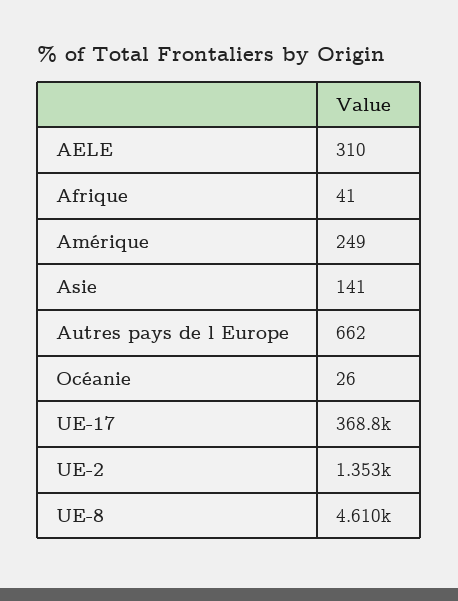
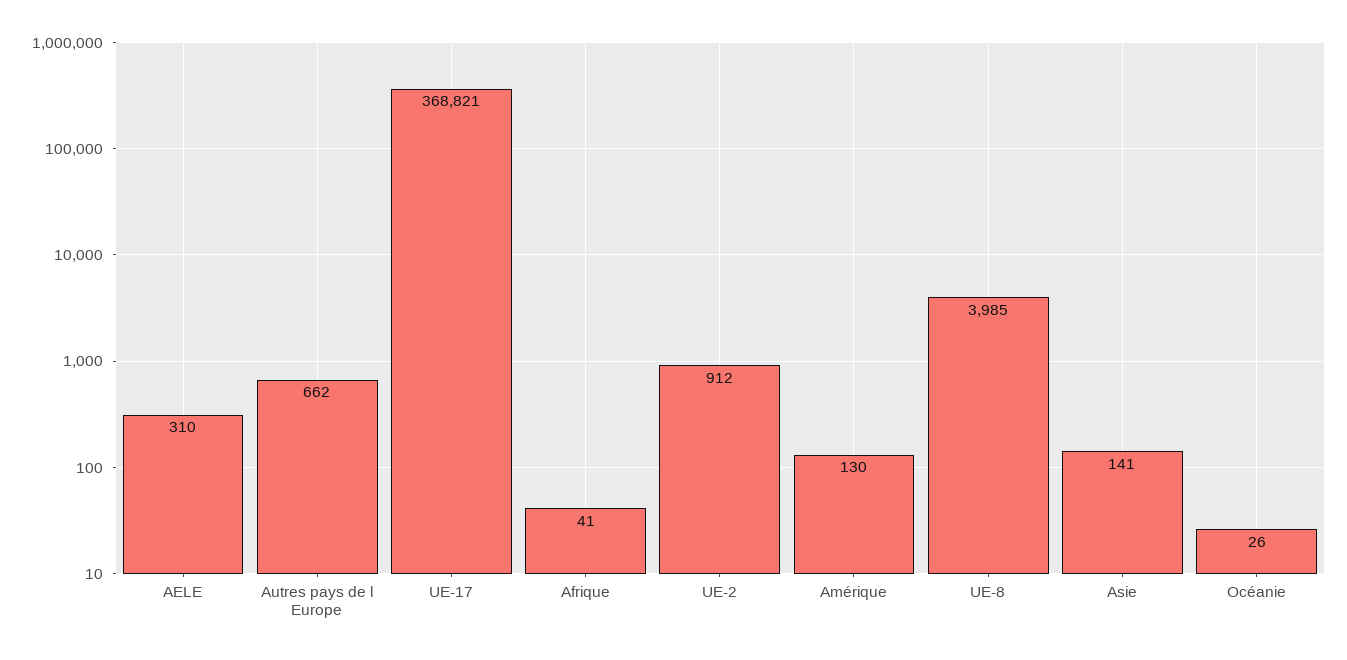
Amérique: 249 -> 130
UE-2: 1353 -> 912
UE-8: 4610 -> 3985

